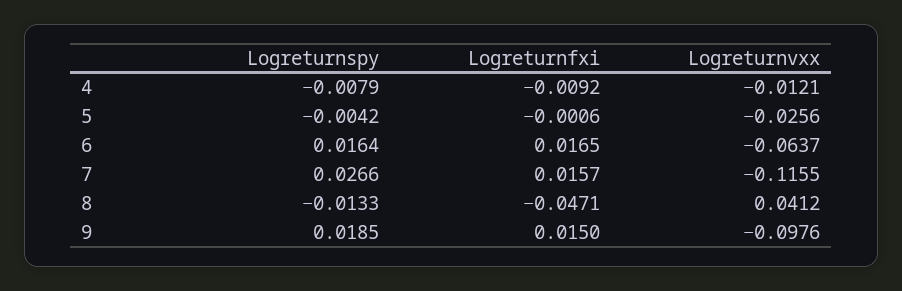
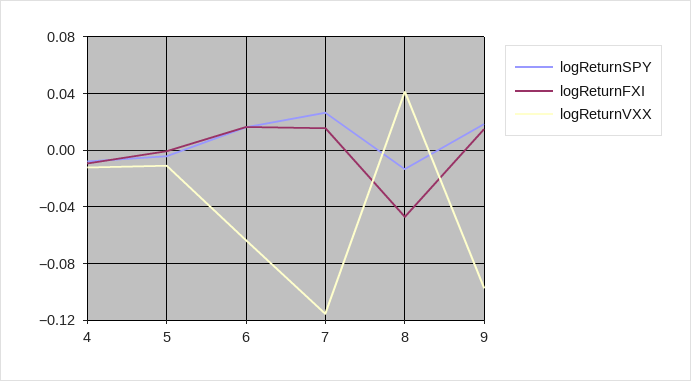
Logreturnvxx, 5: -0.0256 -> -0.01

